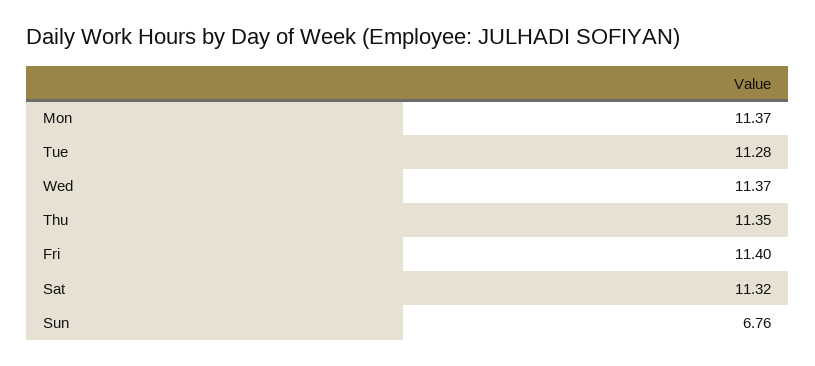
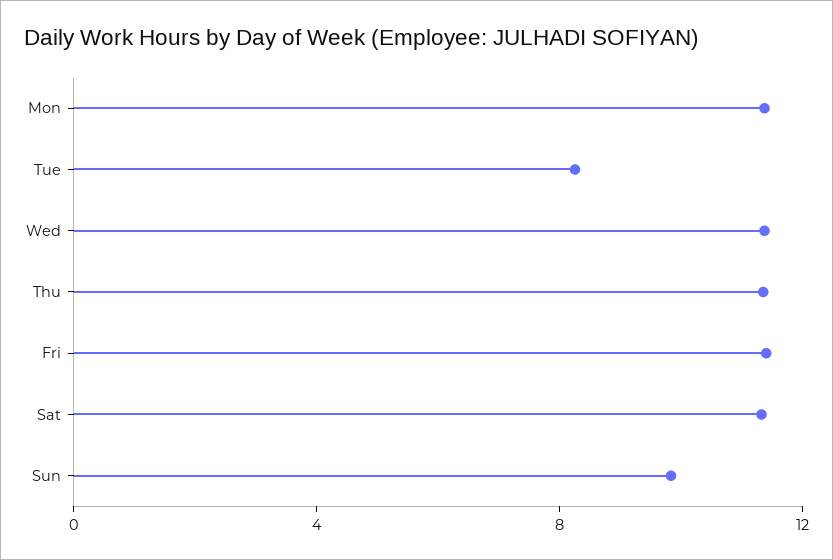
Tue: 11.28 -> 8
Sun: 6.76 -> 10

